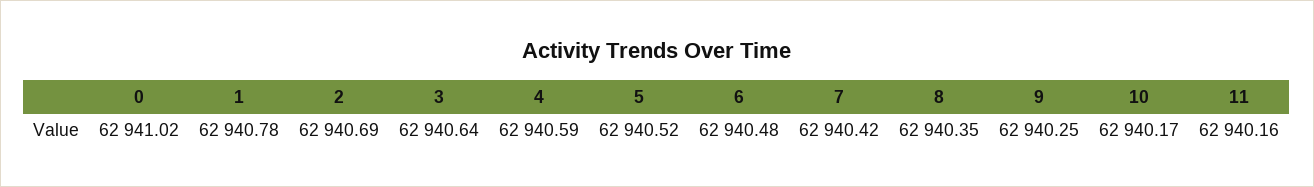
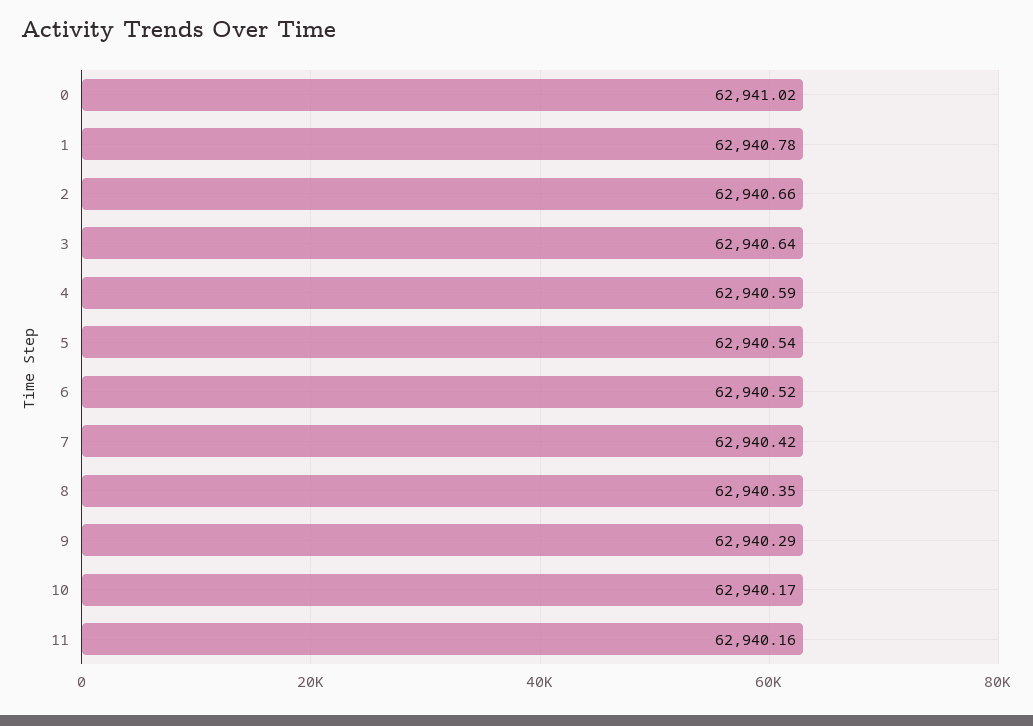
2: 62940.69 -> 62940.66
5: 62940.52 -> 62940.54
6: 62940.48 -> 62940.52
9: 62940.25 -> 62940.29

